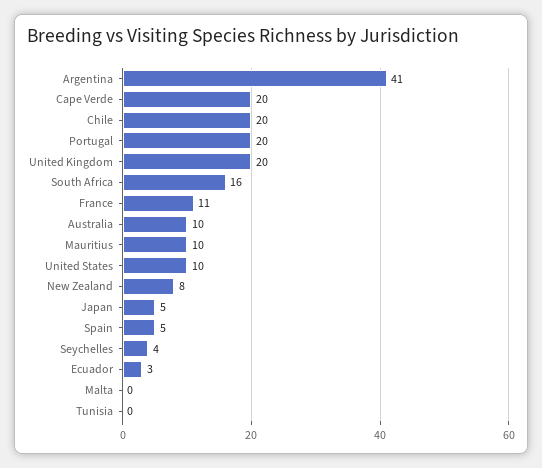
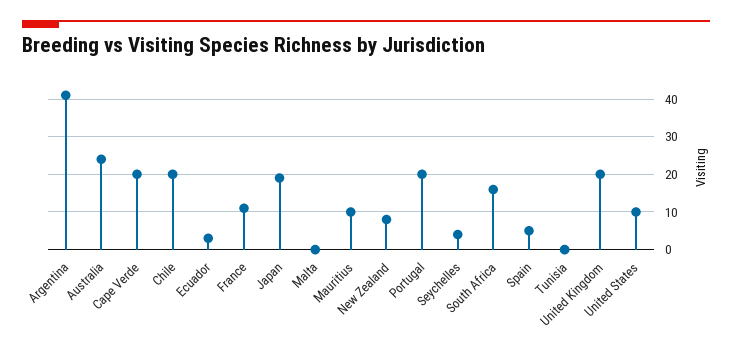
Australia: 10 -> 25
Japan: 5 -> 20

